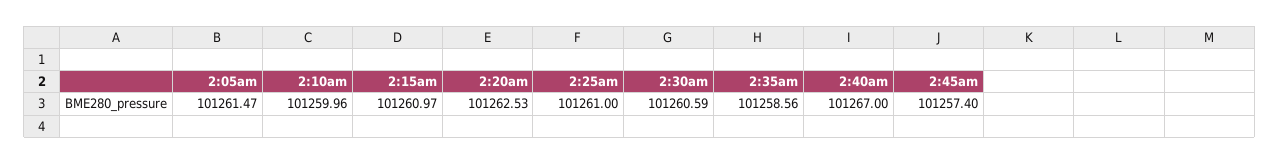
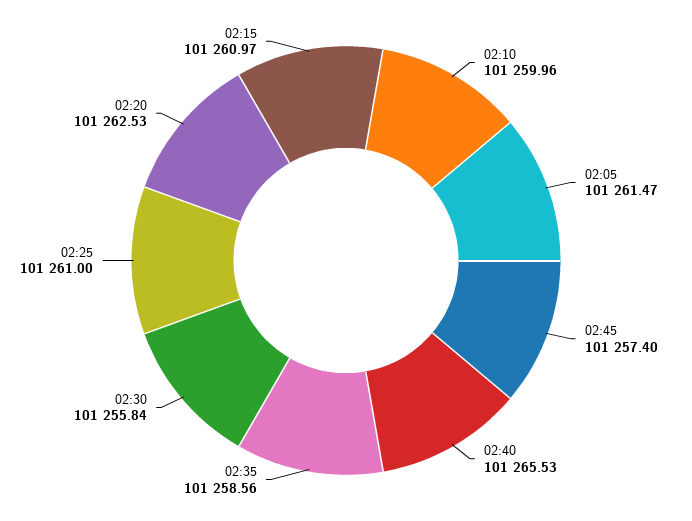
2:30am: 101260.59 -> 101255.84
2:40am: 101267 -> 101265.53

